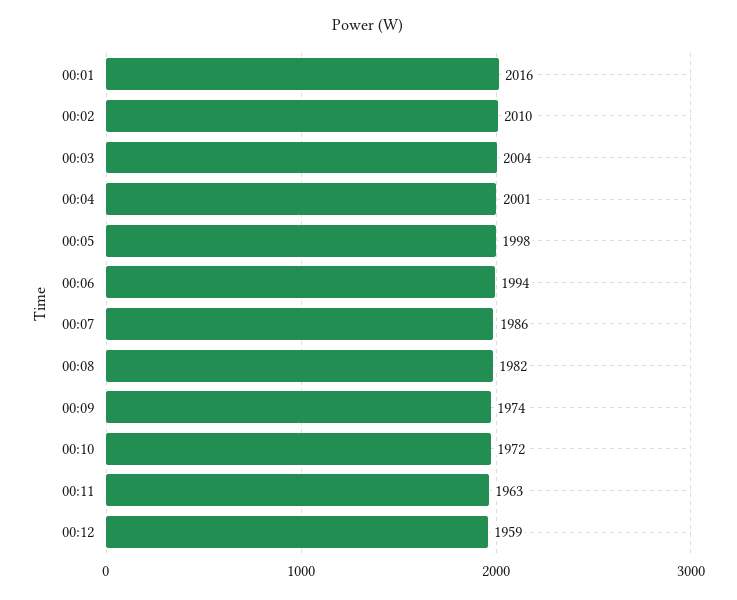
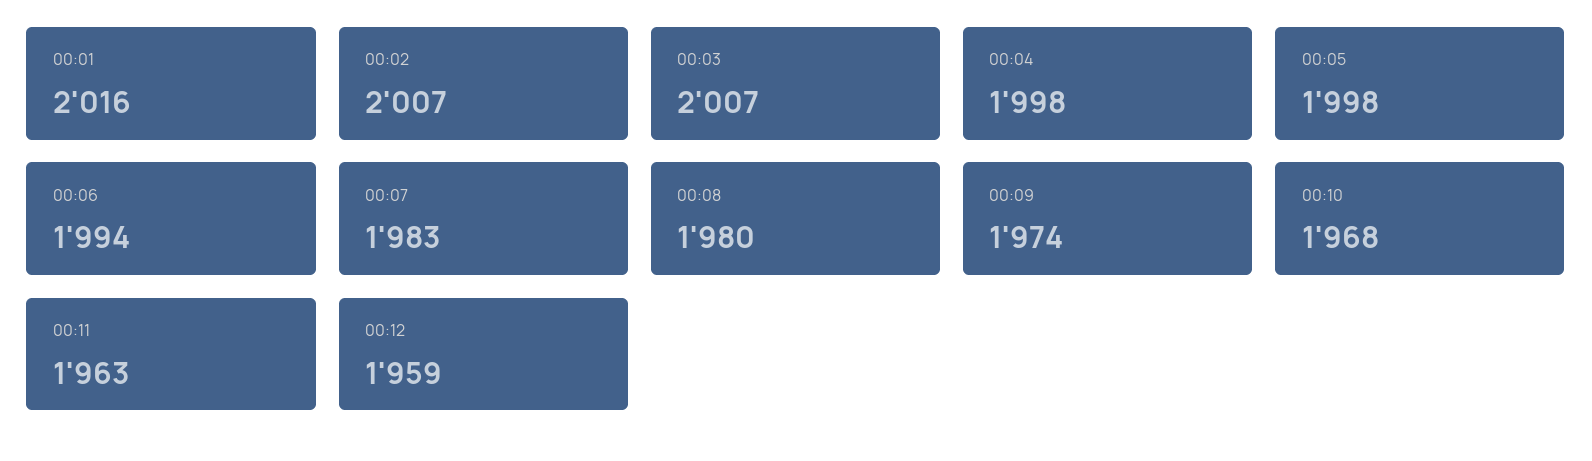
00:02: 2010 -> 2007
00:03: 2004 -> 2007
00:04: 2001 -> 1998
00:07: 1986 -> 1983
00:08: 1982 -> 1980
00:10: 1972 -> 1968

